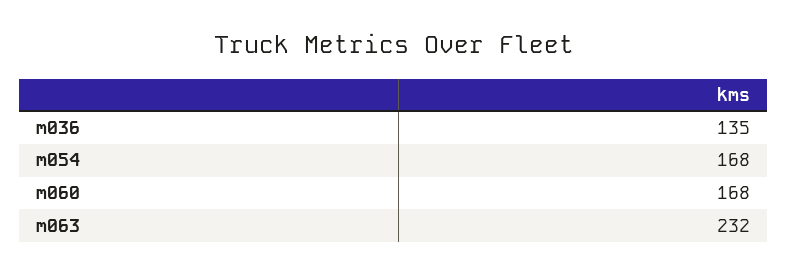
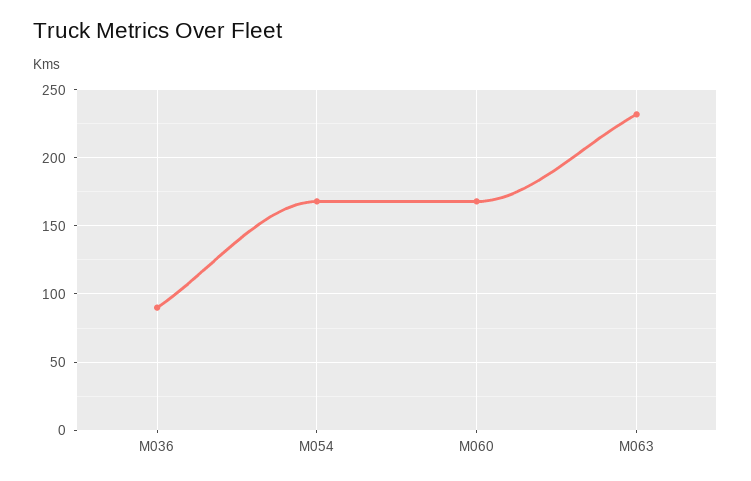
m036: 135 -> 90

